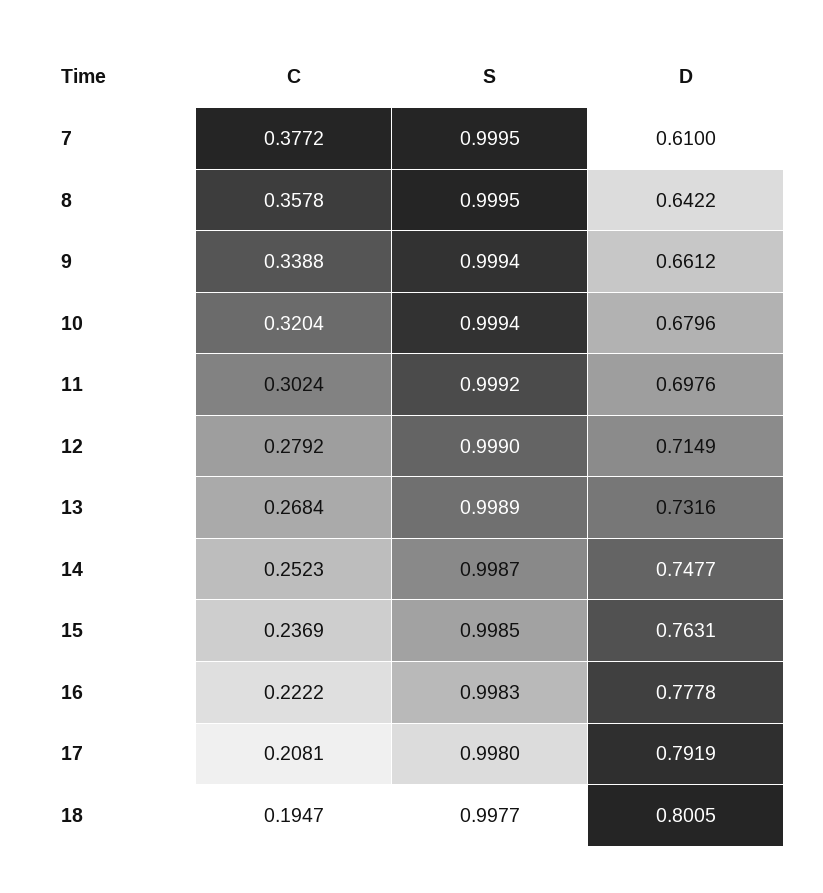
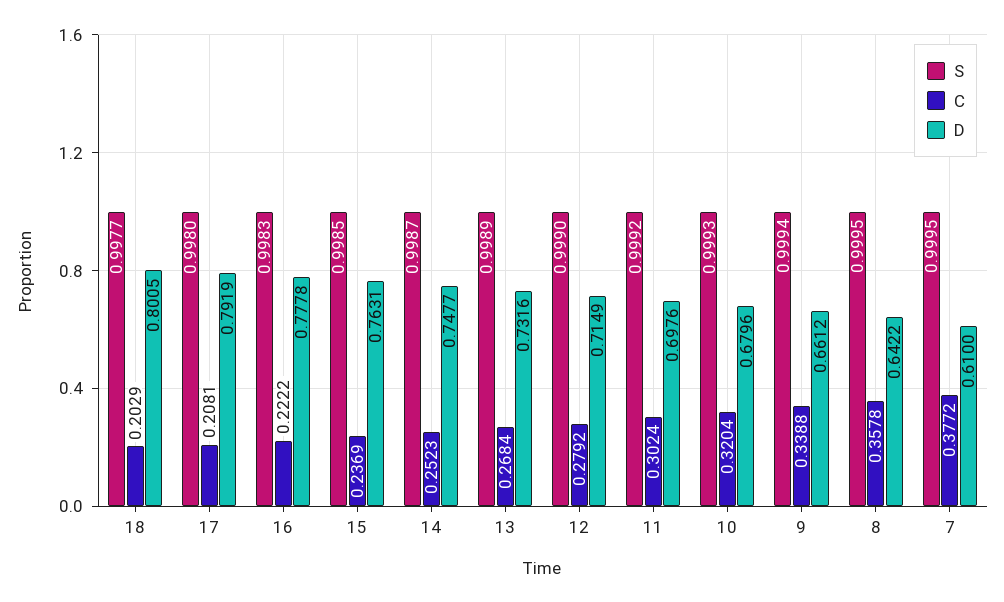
S, 10: 0.9994 -> 0.9993
C, 18: 0.1947 -> 0.2029

